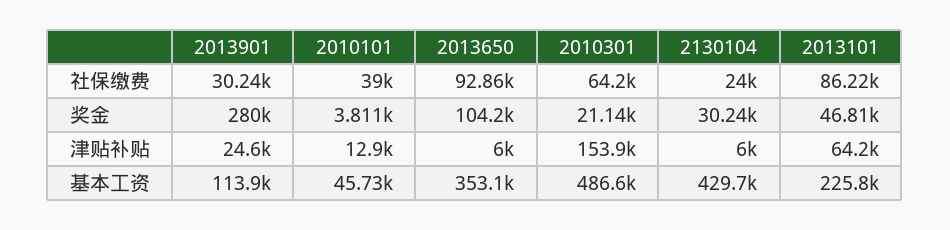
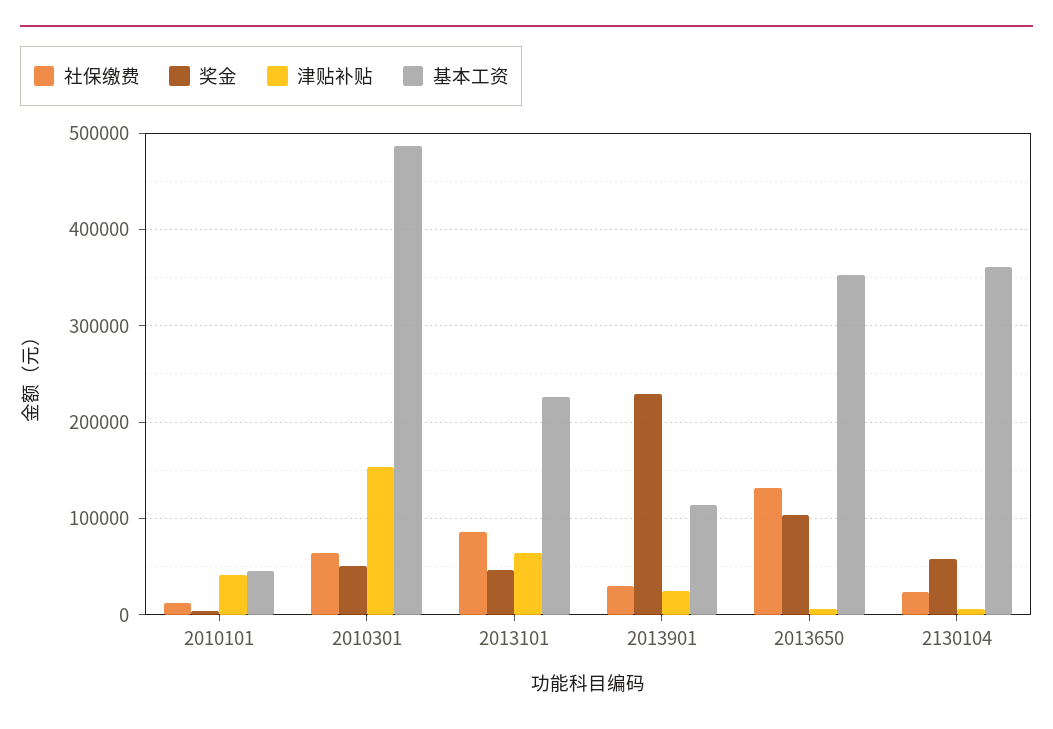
社保缴费, 2010101: 39000 -> 10000
社保缴费, 2013650: 92860 -> 130000
奖金, 2013901: 280000 -> 230000
奖金, 2010301: 21140 -> 50000
奖金, 2130104: 30240 -> 60000
津贴补贴, 2010101: 12900 -> 40000
基本工资, 2130104: 429700 -> 360000

